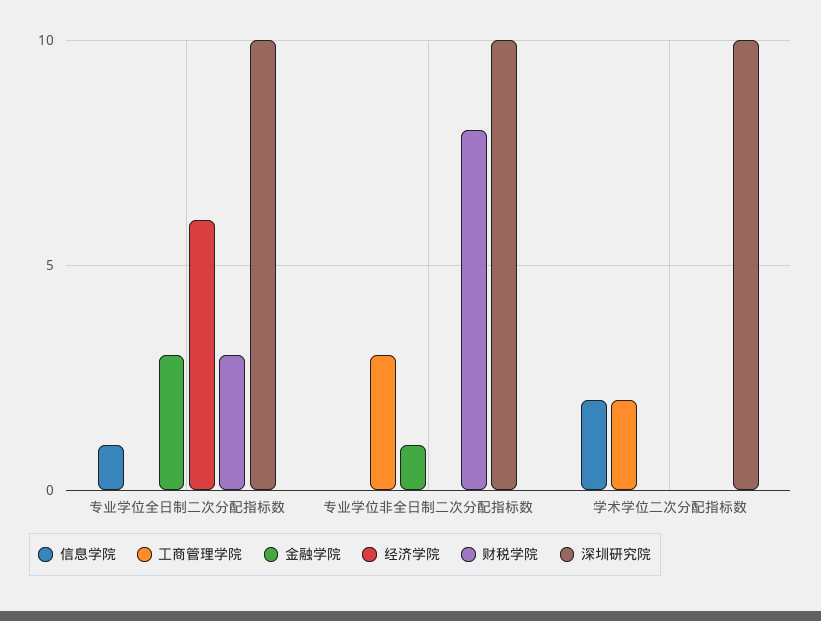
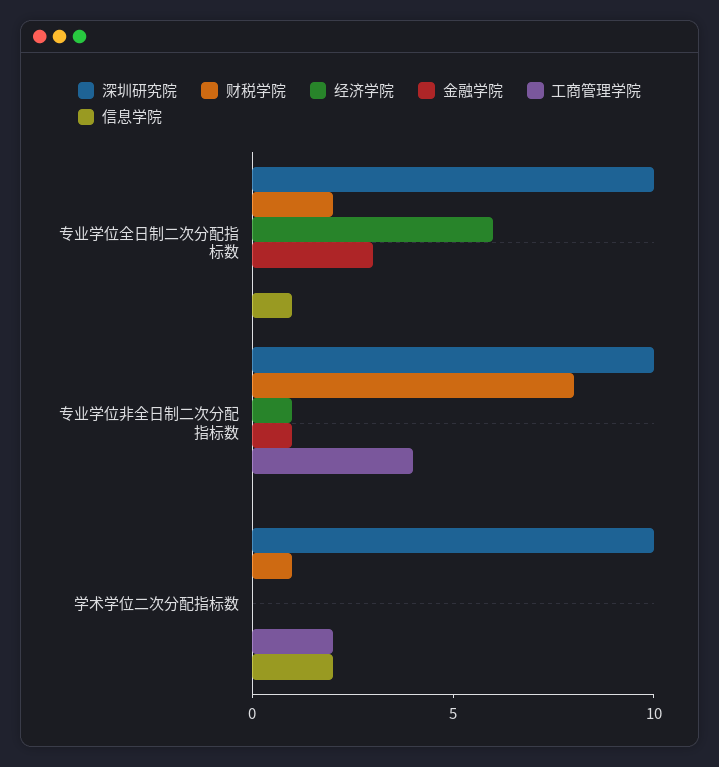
财税学院, 专业学位全日制二次分配指标数: 3 -> 2
工商管理学院, 专业学位非全日制二次分配指标数: 3 -> 4
经济学院, 专业学位非全日制二次分配指标数: 0 -> 1
财税学院, 学术学位二次分配指标数: 0 -> 1

